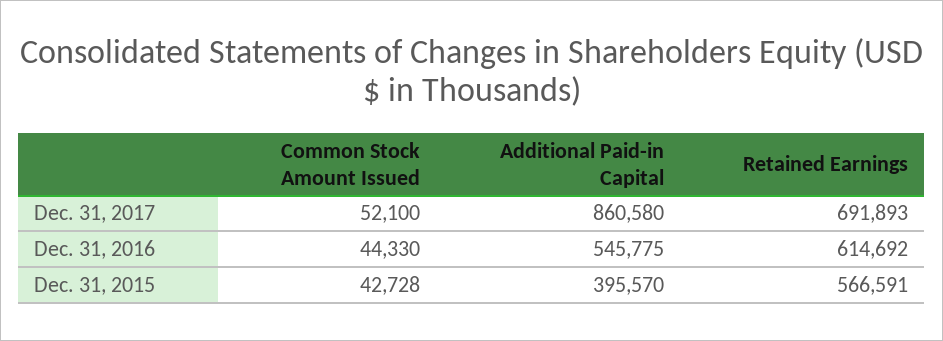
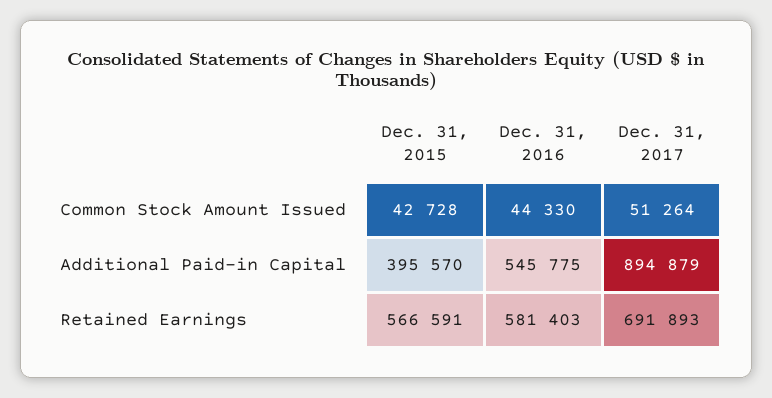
Common Stock Amount Issued, Dec. 31, 2017: 52100 -> 51264
Additional Paid-in Capital, Dec. 31, 2017: 860580 -> 894879
Retained Earnings, Dec. 31, 2016: 614692 -> 581403

